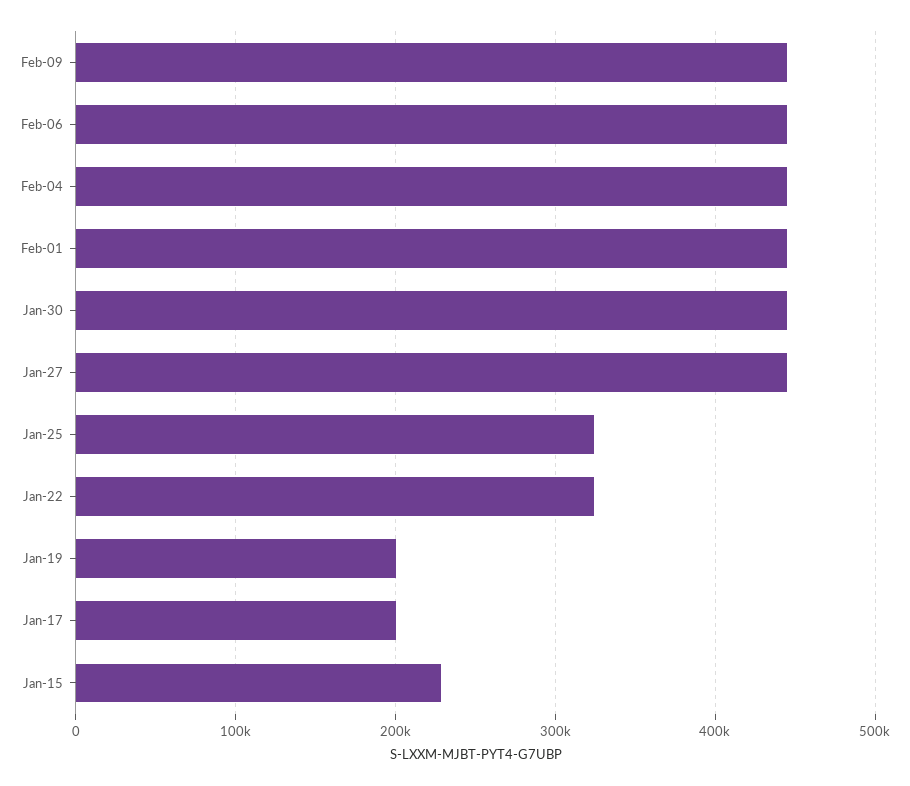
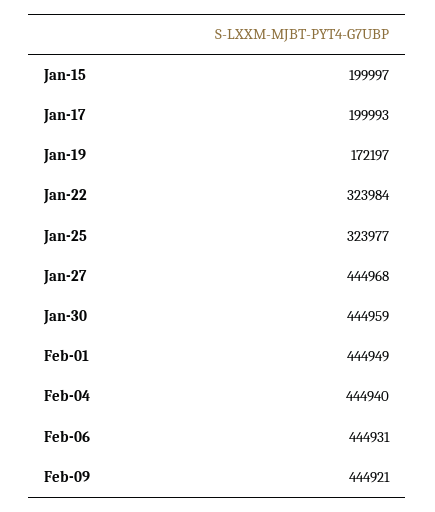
Jan-19: 200000 -> 172197
Jan-15: 230000 -> 199997

